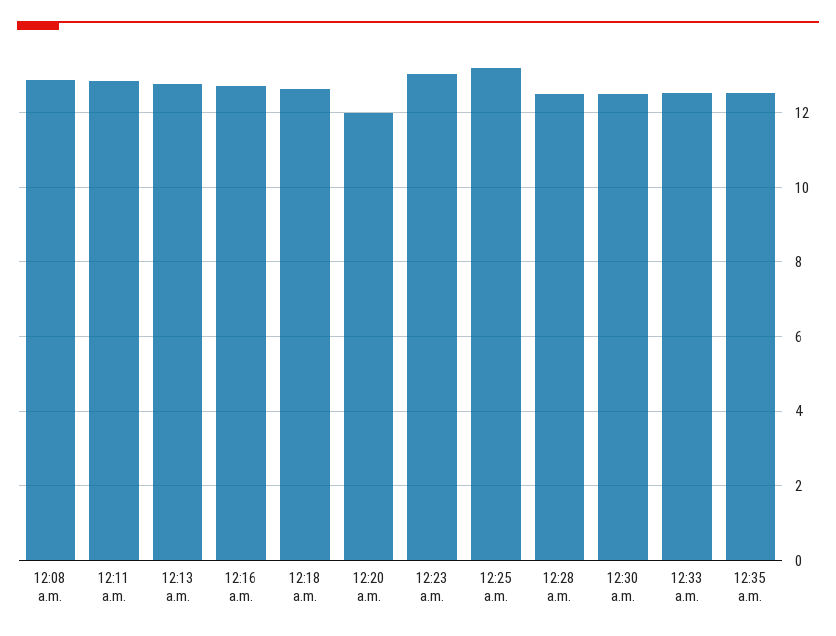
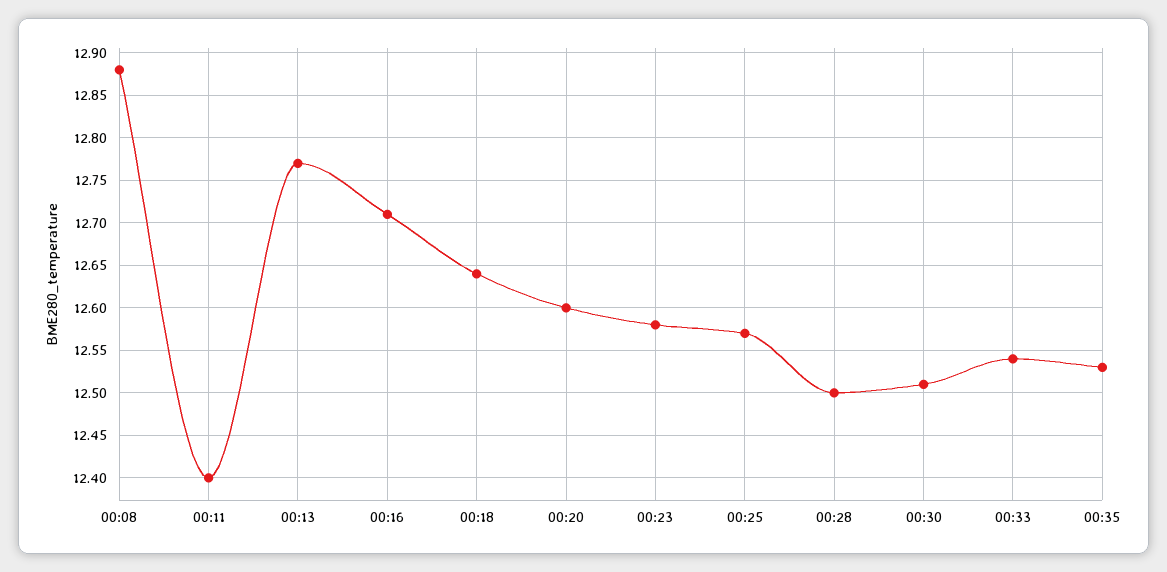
12:11 a.m.: 12.8 -> 12.4
12:20 a.m.: 12 -> 12.6
12:23 a.m.: 13 -> 12.58
12:25 a.m.: 13.2 -> 12.57

